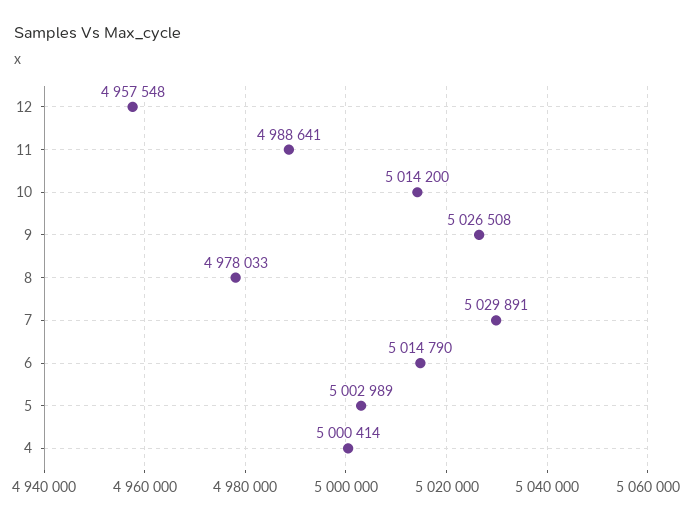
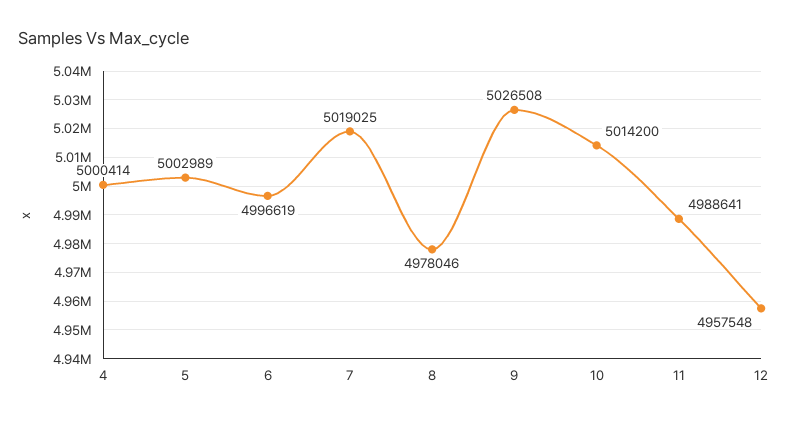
8: 4978033 -> 4978046
7: 5029891 -> 5019025
6: 5014790 -> 4996619

